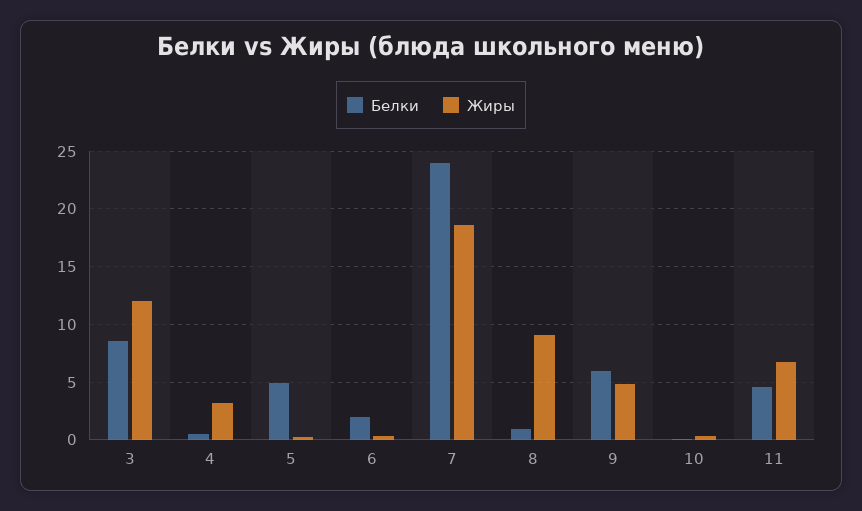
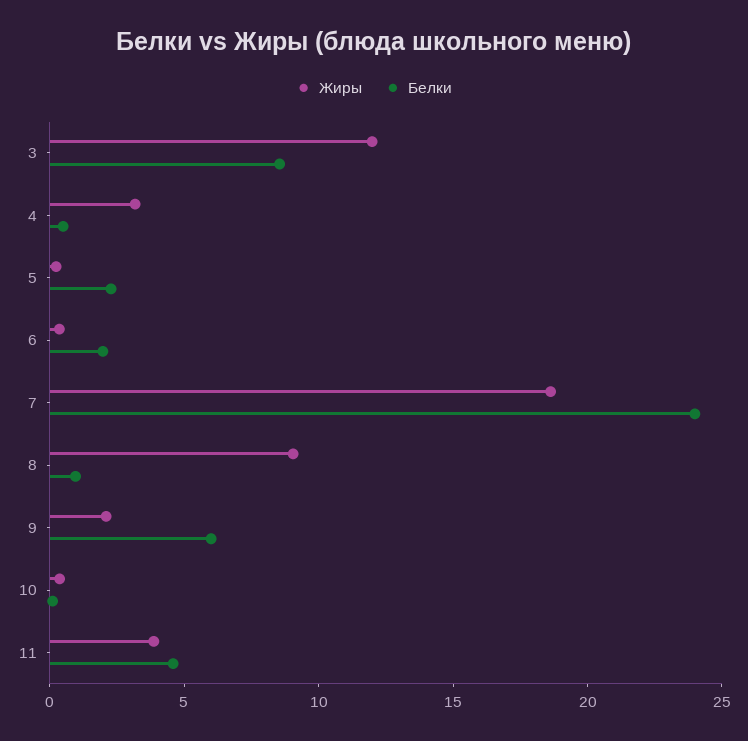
Белки, 5: 5 -> 2
Жиры, 9: 5 -> 2
Жиры, 11: 7 -> 4

